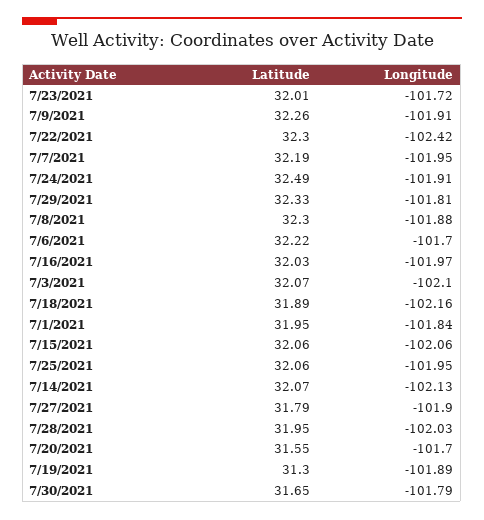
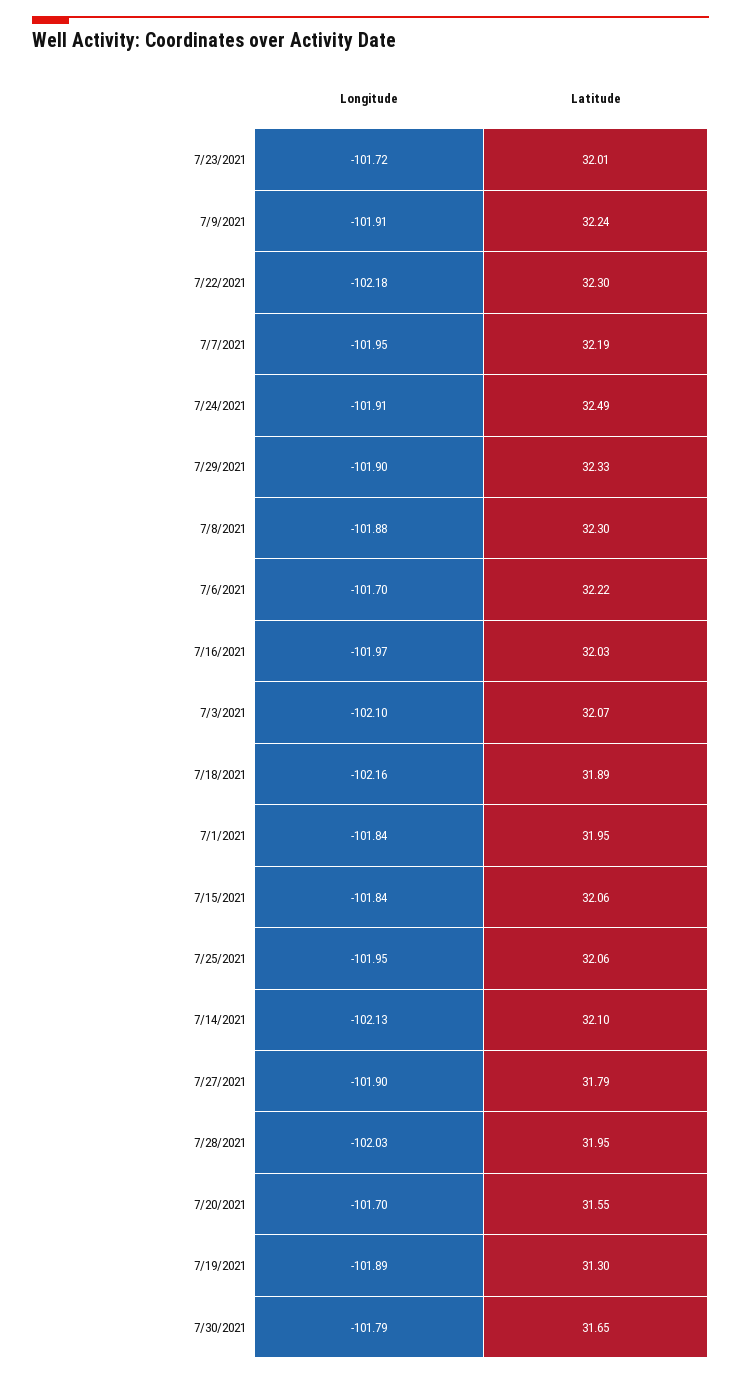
Latitude, 7/9/2021: 32.26 -> 32.24
Longitude, 7/22/2021: -102.42 -> -102.18
Longitude, 7/29/2021: -101.81 -> -101.9
Longitude, 7/15/2021: -102.06 -> -101.84
Latitude, 7/14/2021: 32.07 -> 32.1

